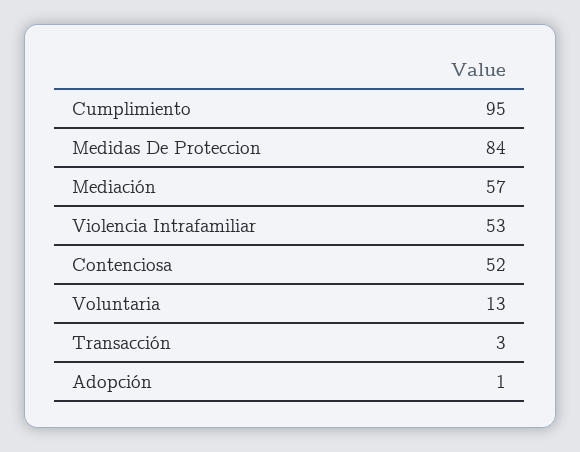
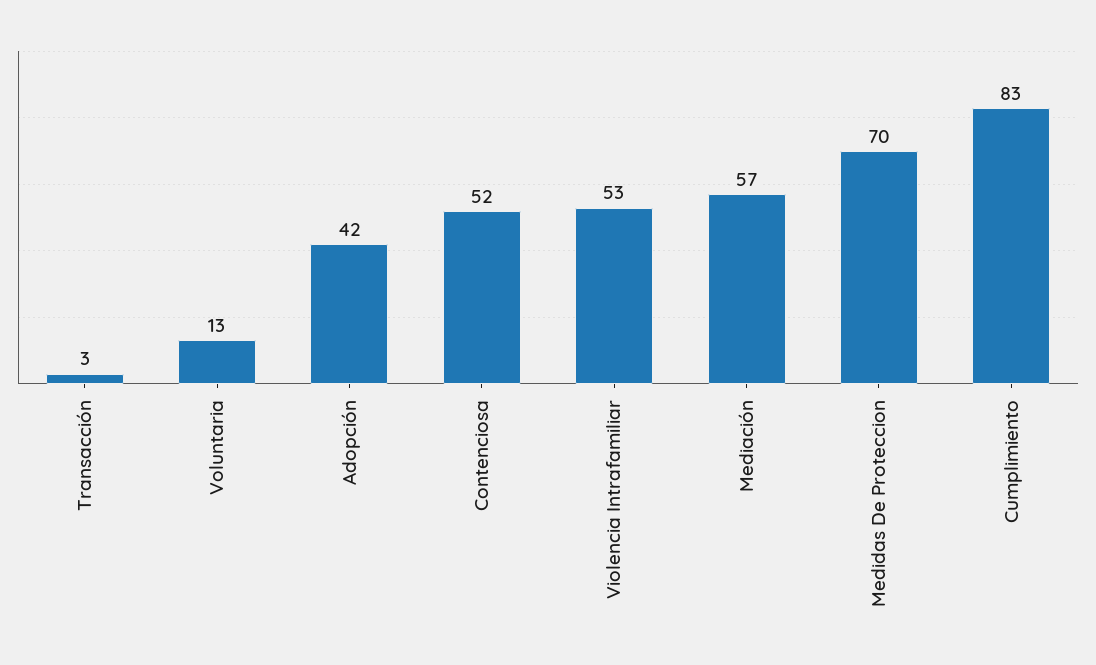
Cumplimiento: 95 -> 83
Medidas De Proteccion: 84 -> 70
Adopción: 1 -> 42

